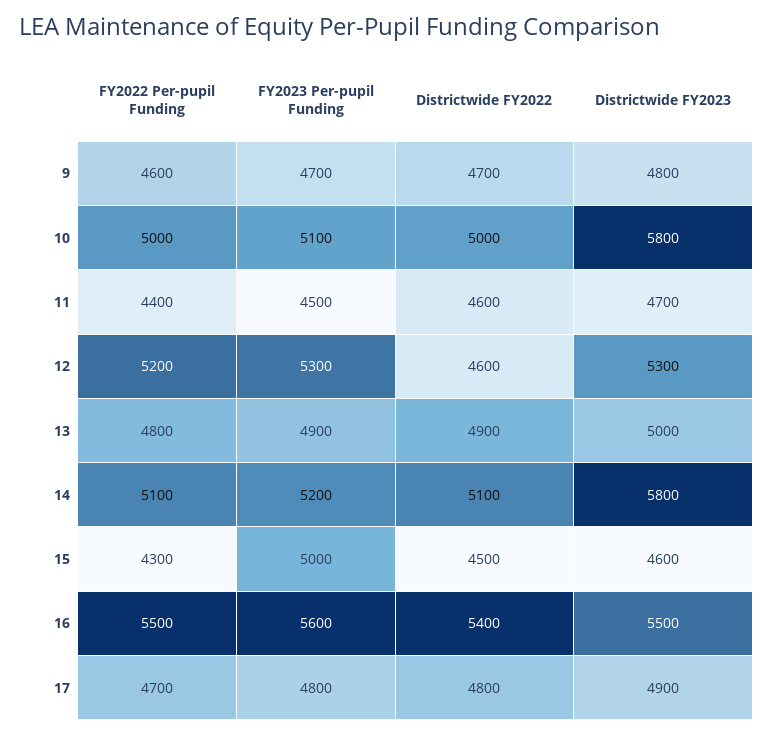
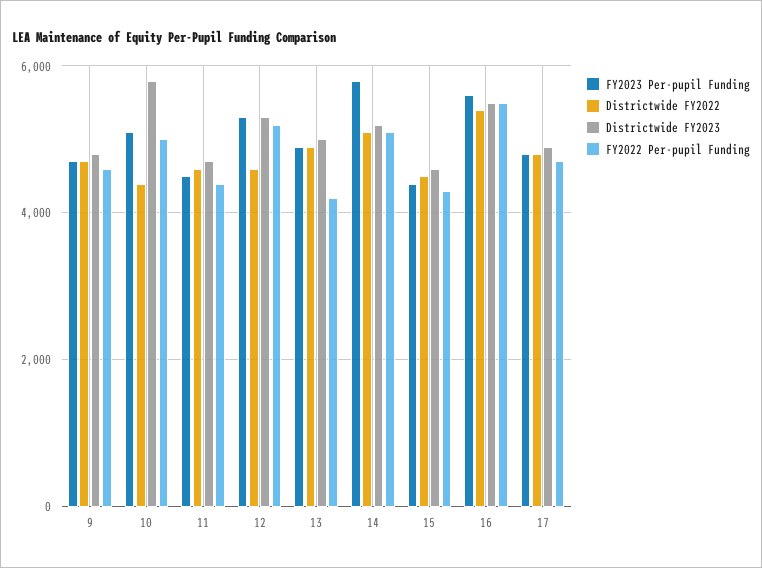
Districtwide FY2022, 10: 5000 -> 4400
FY2022 Per-pupil Funding, 13: 4800 -> 4200
FY2023 Per-pupil Funding, 14: 5200 -> 5800
Districtwide FY2023, 14: 5800 -> 5200
FY2023 Per-pupil Funding, 15: 5000 -> 4400

